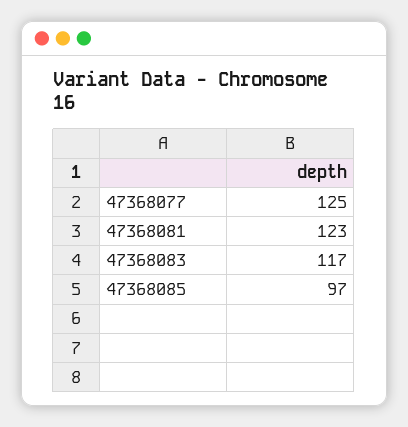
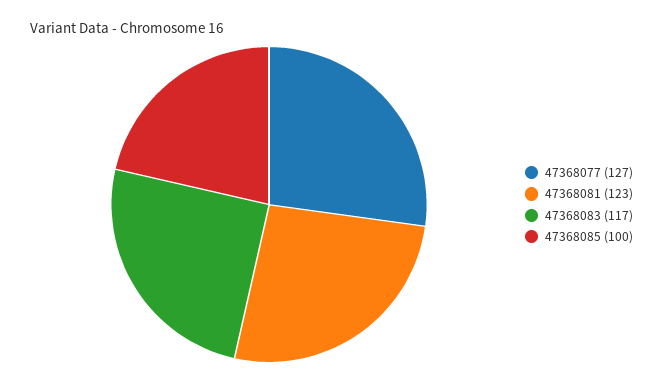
47368077: 125 -> 127
47368085: 97 -> 100

